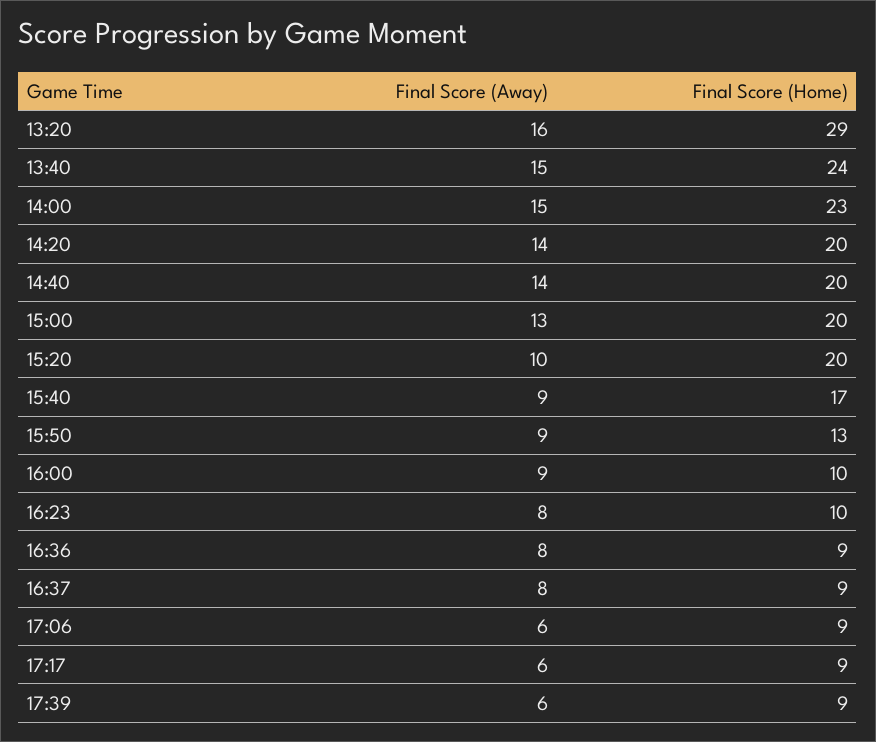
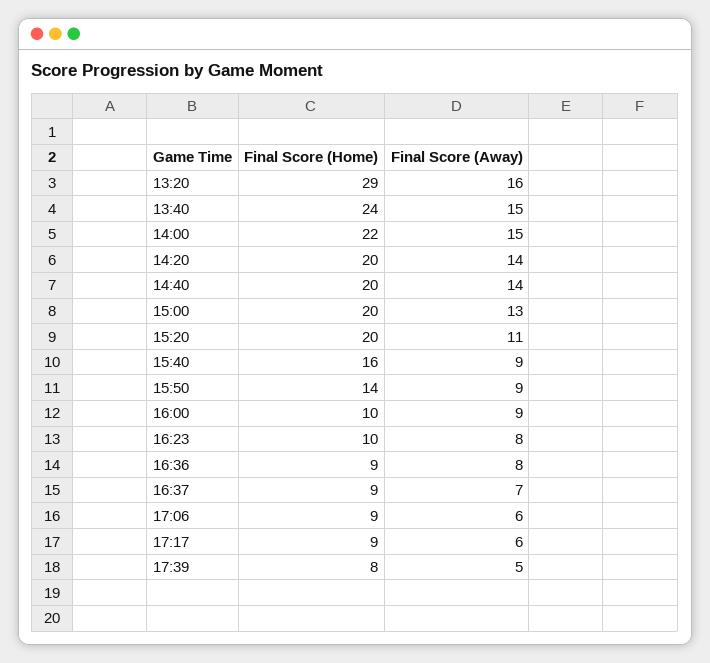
Final Score (Home), 14:00: 23 -> 22
Final Score (Away), 15:20: 10 -> 11
Final Score (Home), 15:40: 17 -> 16
Final Score (Home), 15:50: 13 -> 14
Final Score (Away), 16:37: 8 -> 7
Final Score (Away), 17:39: 6 -> 5
Final Score (Home), 17:39: 9 -> 8

